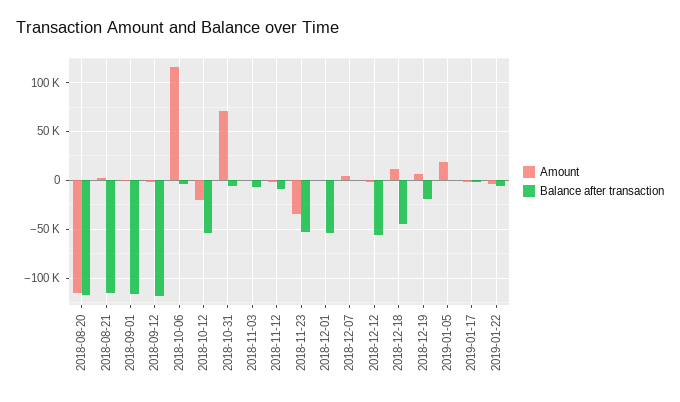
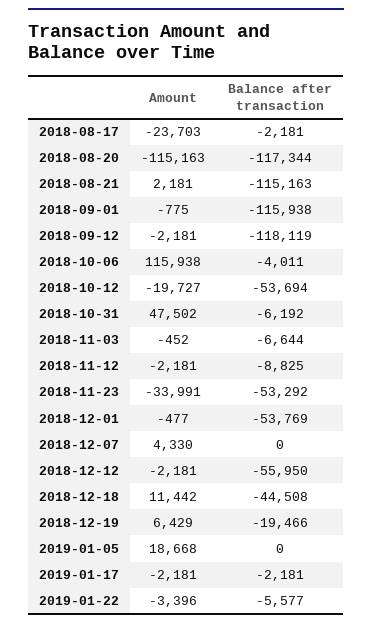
Amount, 2018-10-31: 70000 -> 47502
Amount, 2018-08-17: none -> -23703
Balance after transaction, 2018-08-17: none -> -2181

